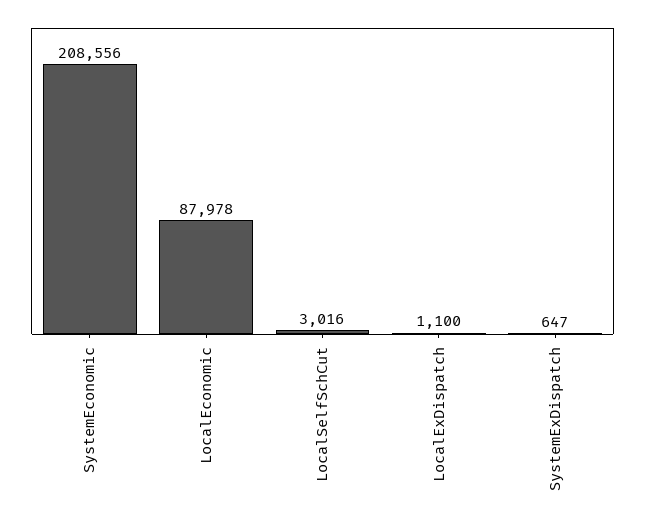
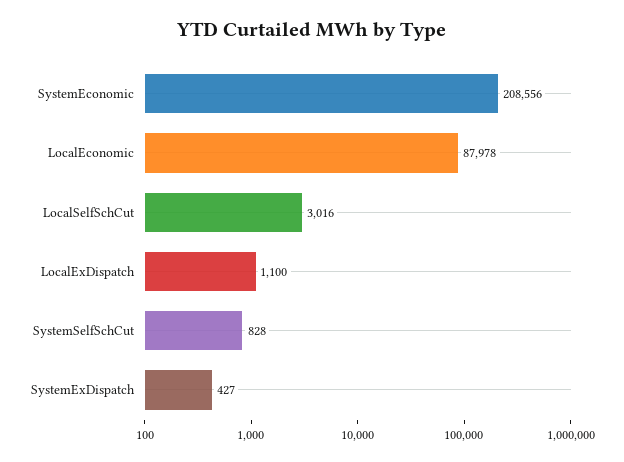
SystemExDispatch: 647 -> 427
SystemSelfSchCut: none -> 828

